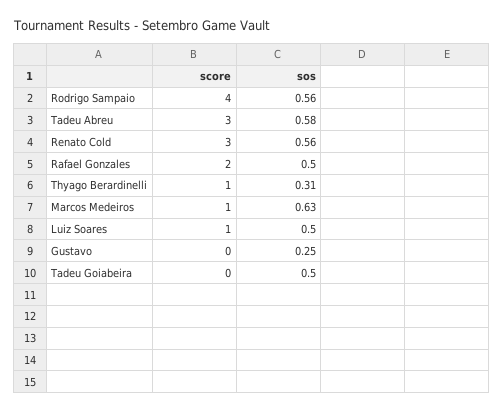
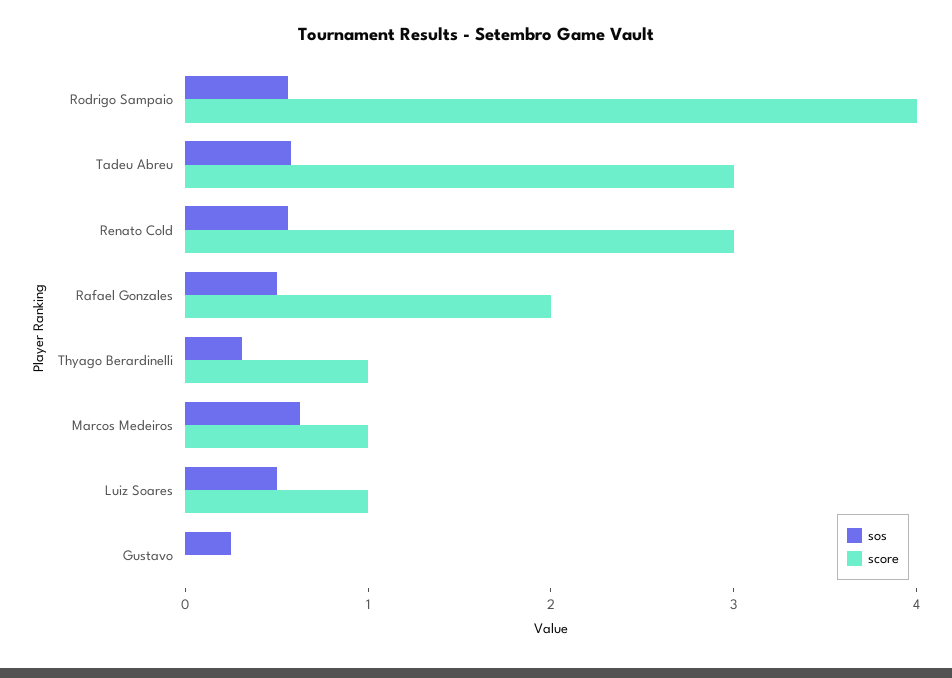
score, Tadeu Goiabeira: 0 -> none
sos, Tadeu Goiabeira: 0.5 -> none

